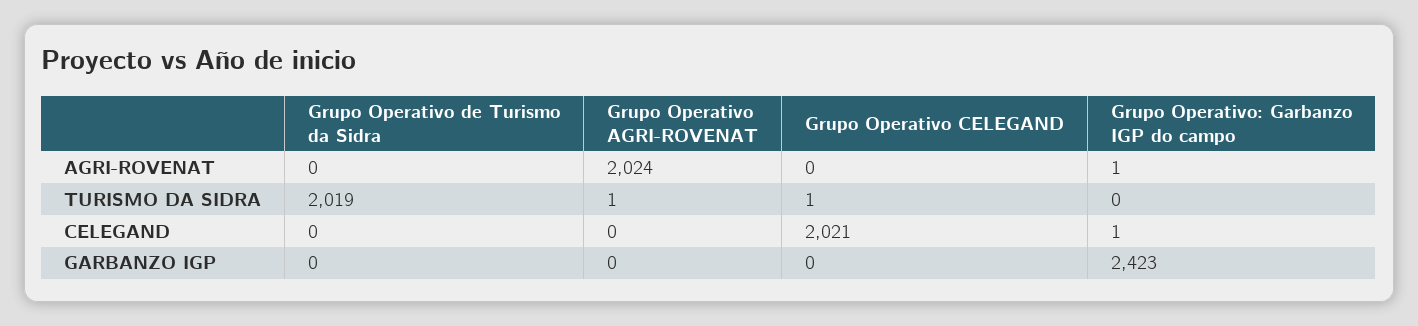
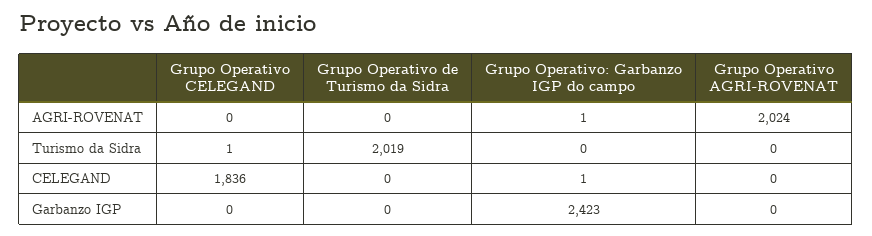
Grupo Operativo AGRI-ROVENAT, TURISMO DA SIDRA: 1 -> 0
Grupo Operativo CELEGAND, CELEGAND: 2021 -> 1836

